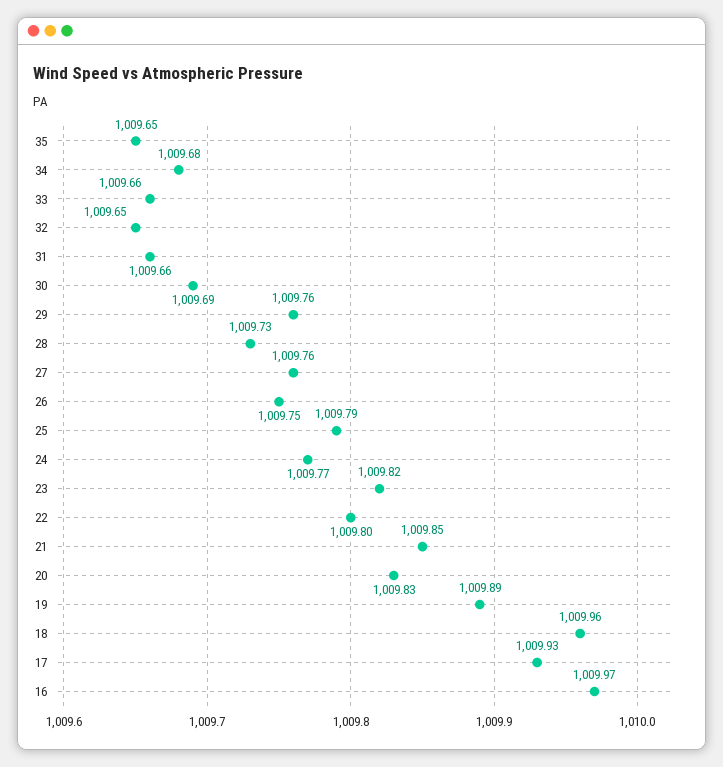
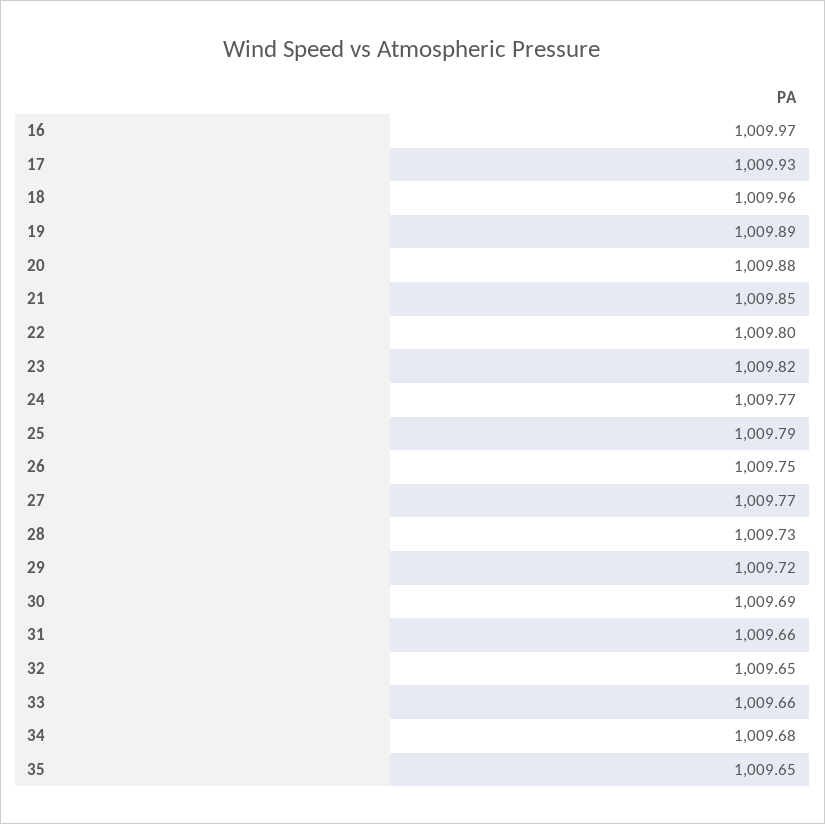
29: 1009.76 -> 1009.72
27: 1009.76 -> 1009.77
20: 1009.83 -> 1009.88

